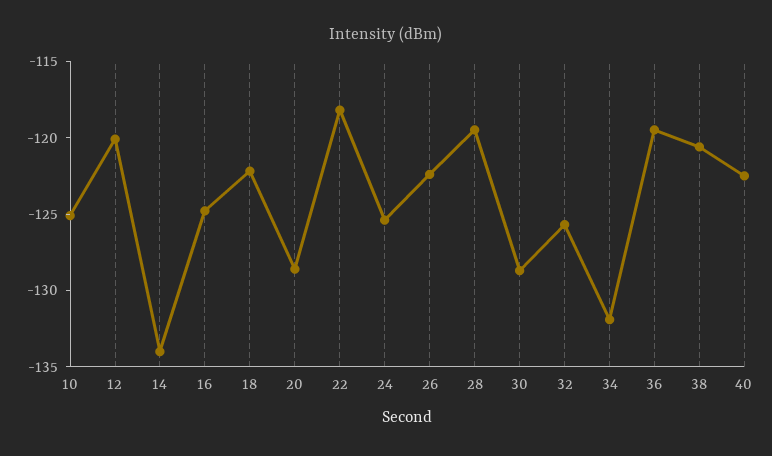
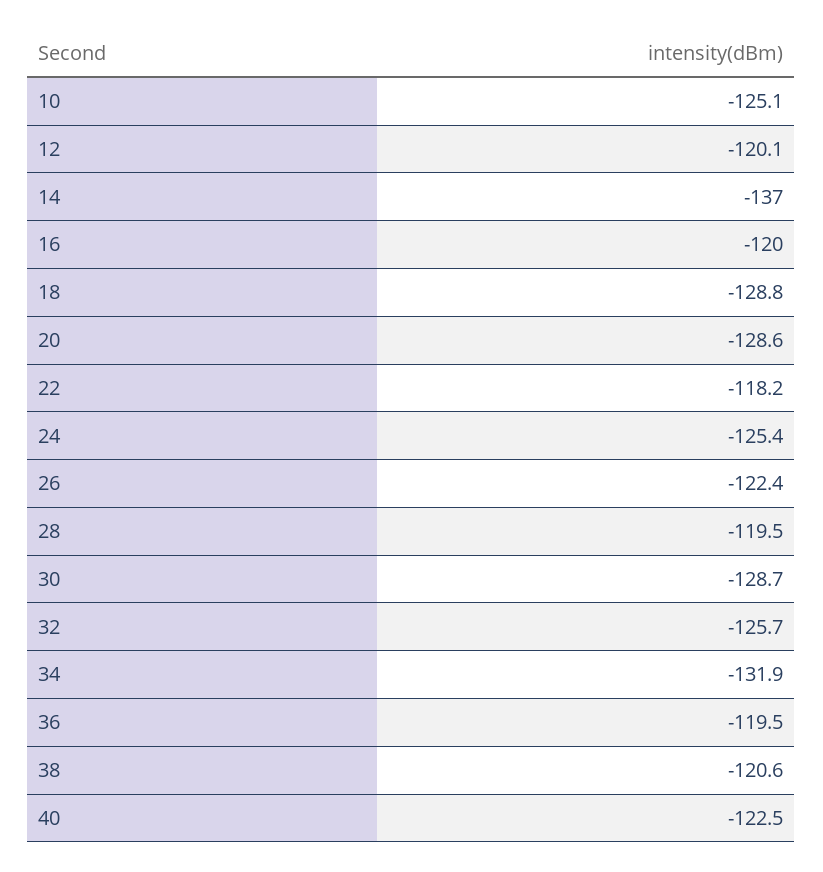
14: -134 -> -137
16: -125 -> -120
18: -122 -> -128.8

